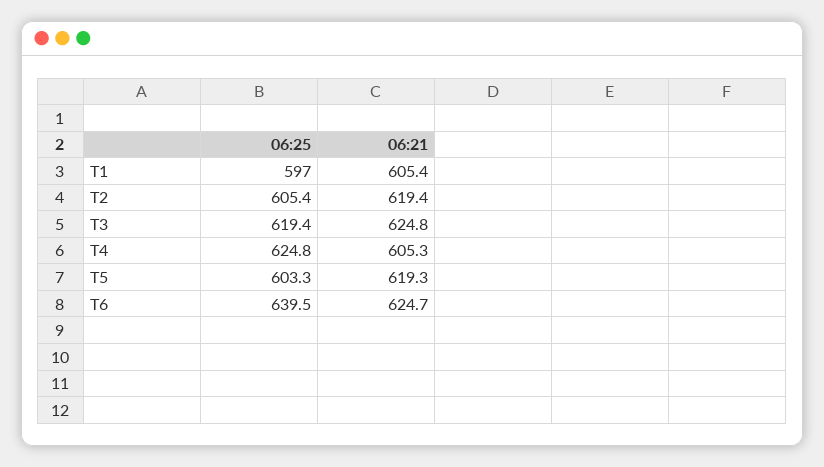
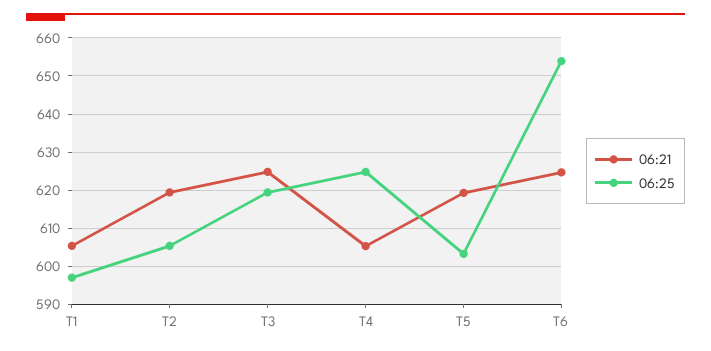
06:25, T6: 639.5 -> 654

